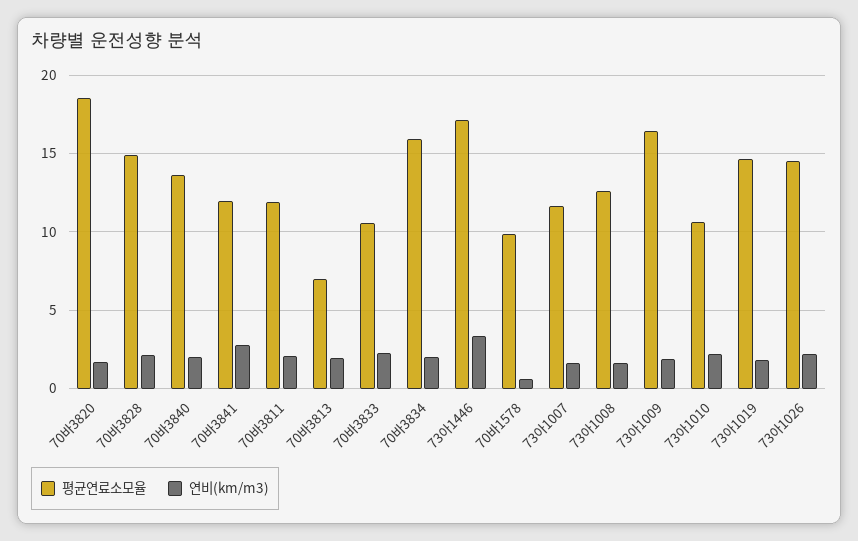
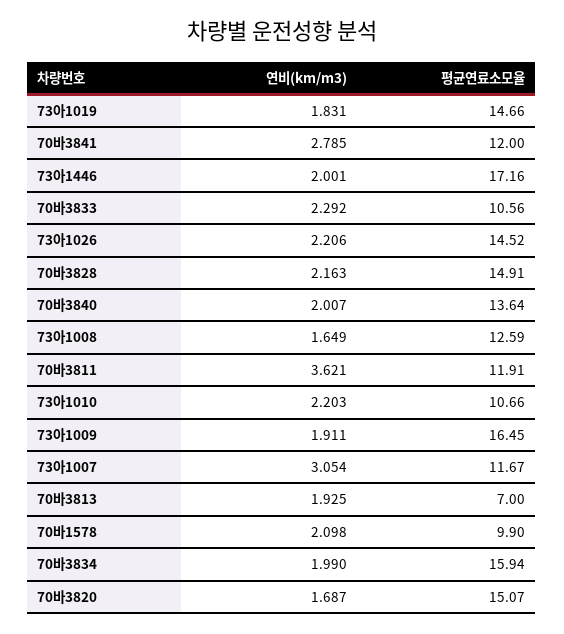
평균연료소모율, 70바3820: 18.5 -> 15.07
연비(km/m3), 70바3811: 2 -> 3.621
연비(km/m3), 73아1446: 3.5 -> 2.001
연비(km/m3), 70바1578: 0.5 -> 2.098
연비(km/m3), 73아1007: 1.5 -> 3.054

